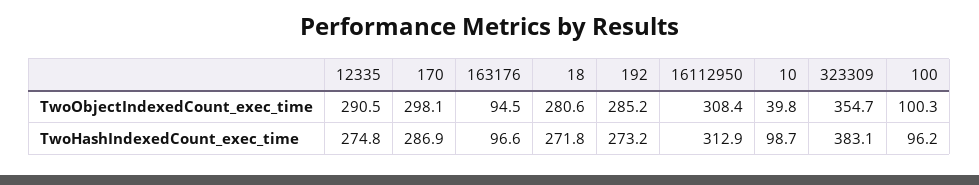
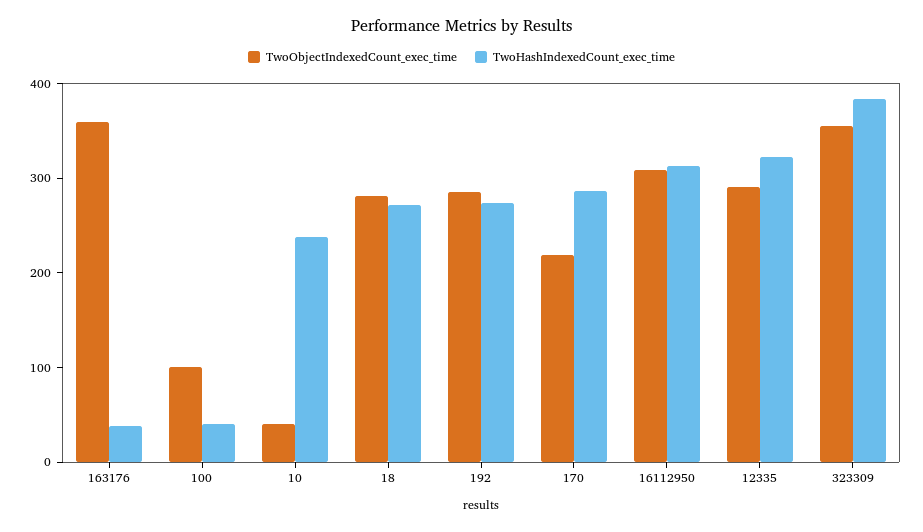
TwoObjectIndexedCount_exec_time, 170: 298.1 -> 220
TwoObjectIndexedCount_exec_time, 163176: 94.5 -> 360
TwoHashIndexedCount_exec_time, 12335: 274.8 -> 320
TwoHashIndexedCount_exec_time, 163176: 96.6 -> 40
TwoHashIndexedCount_exec_time, 10: 98.7 -> 240
TwoHashIndexedCount_exec_time, 100: 96.2 -> 40

